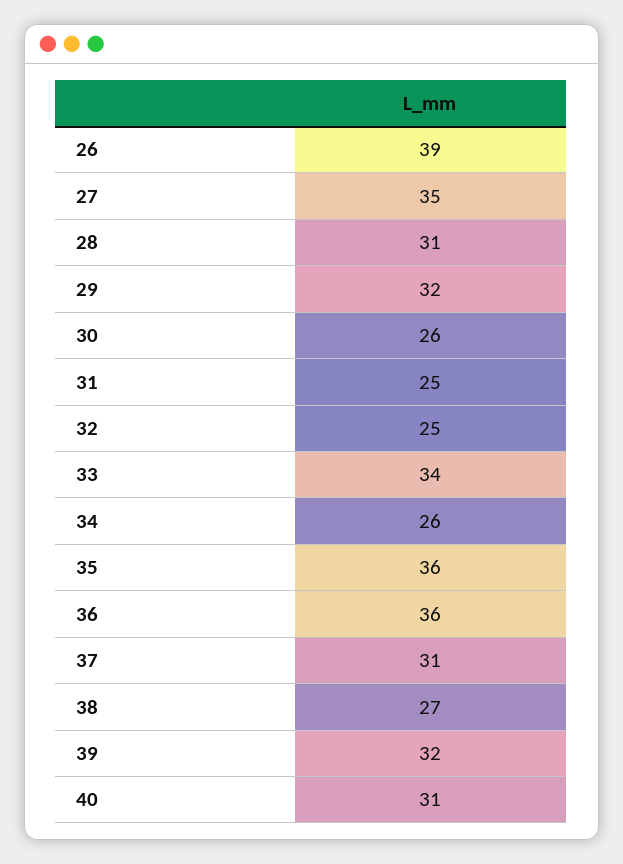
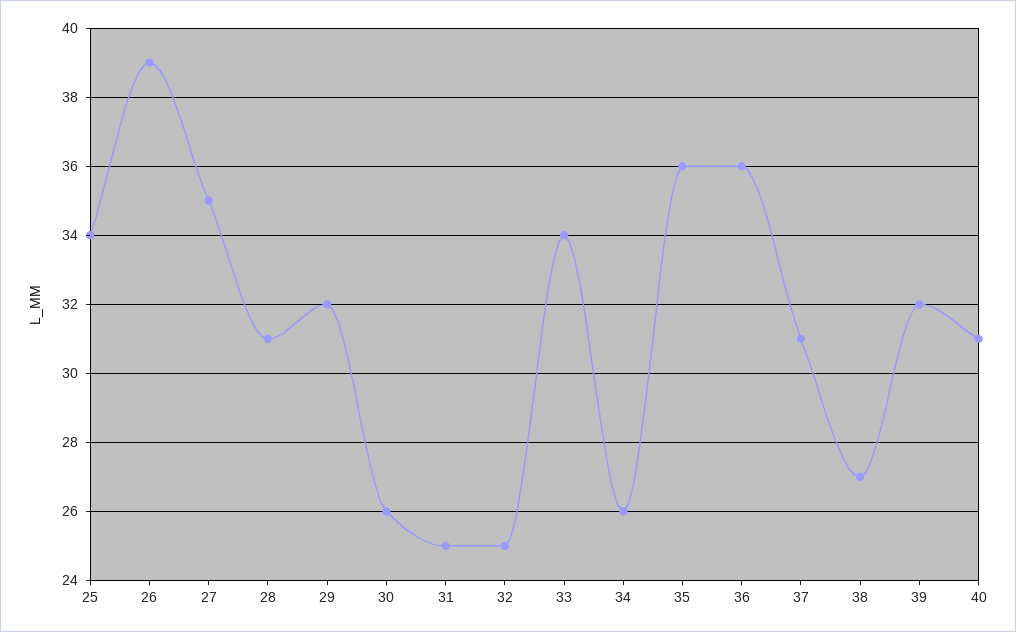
25: none -> 34

